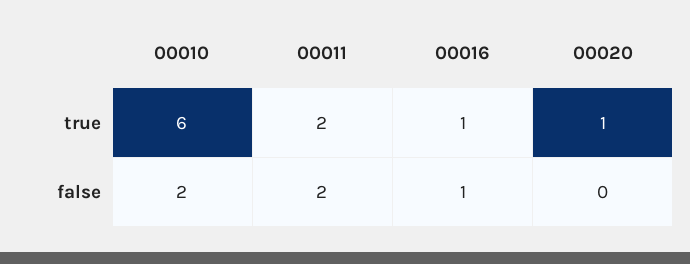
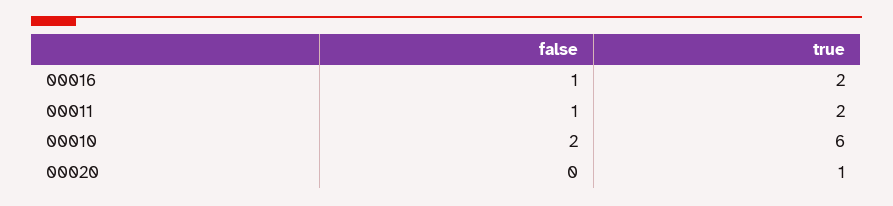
00016, true: 1 -> 2
00011, false: 2 -> 1

